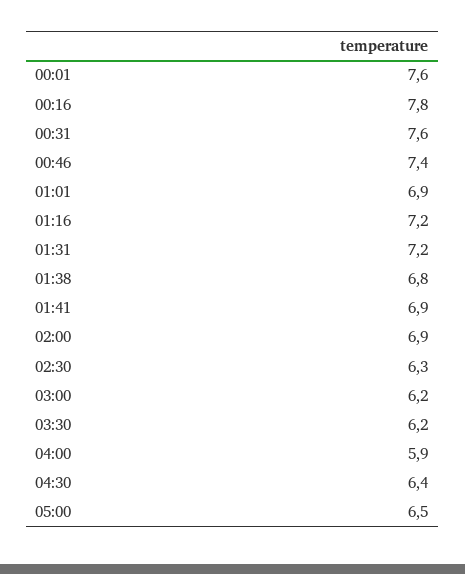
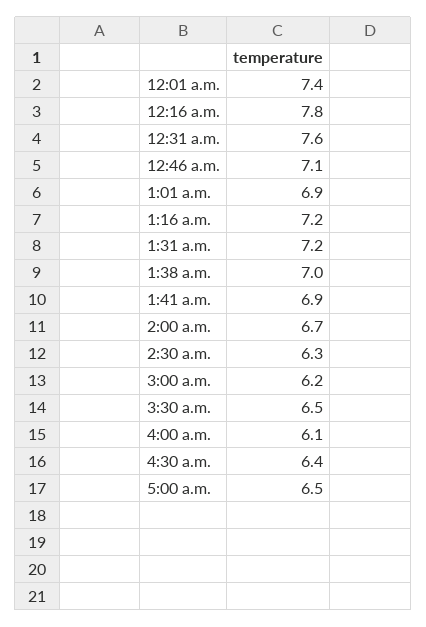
00:01: 7.6 -> 7.4
00:46: 7.4 -> 7.1
01:38: 6.8 -> 7
02:00: 6.9 -> 6.7
03:30: 6.2 -> 6.5
04:00: 5.9 -> 6.1

